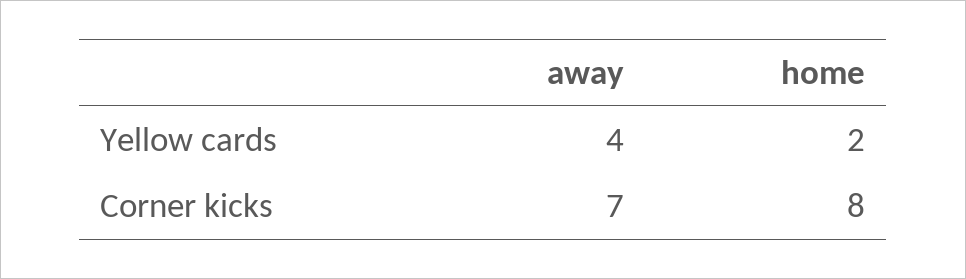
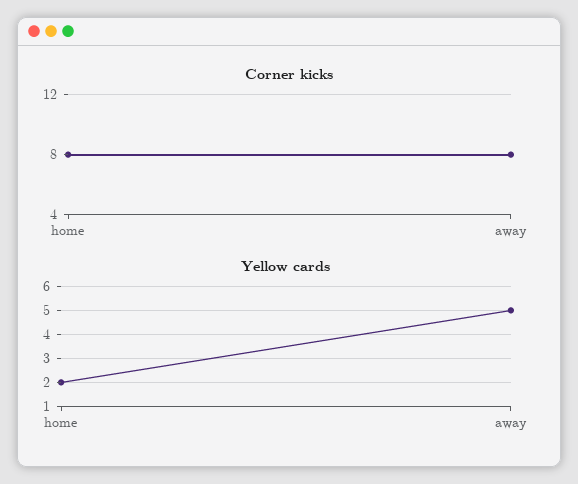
Yellow cards, away: 4 -> 5
Corner kicks, away: 7 -> 8

